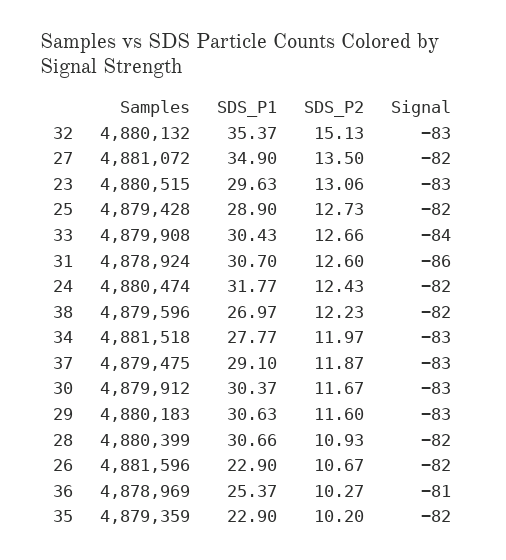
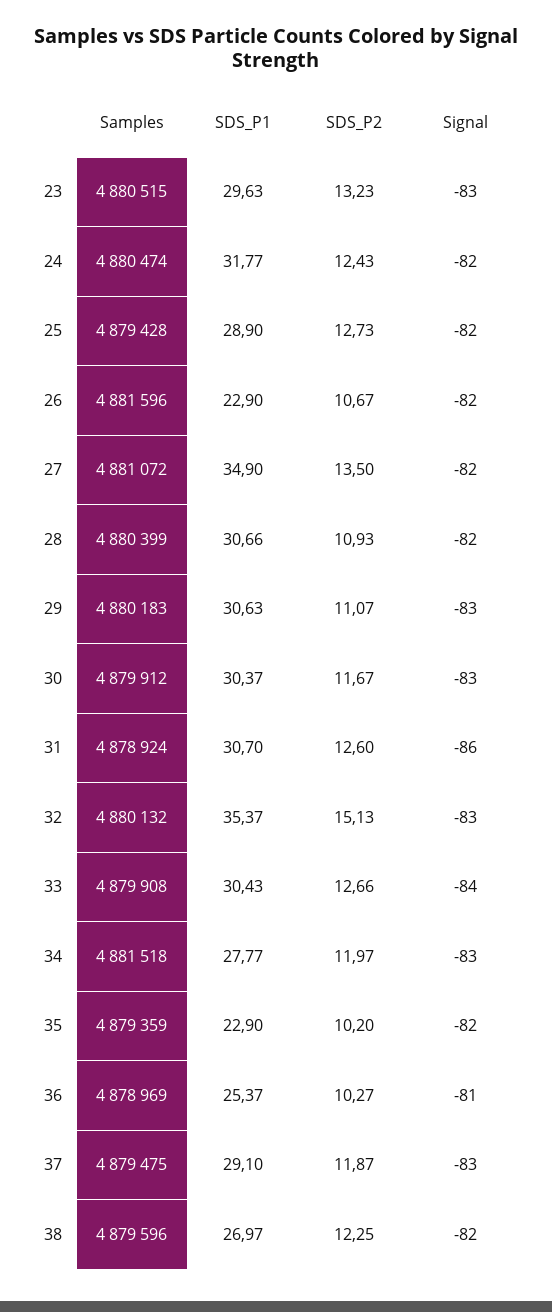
SDS_P2, 23: 13.06 -> 13.23
SDS_P2, 38: 12.23 -> 12.25
SDS_P2, 29: 11.6 -> 11.07

